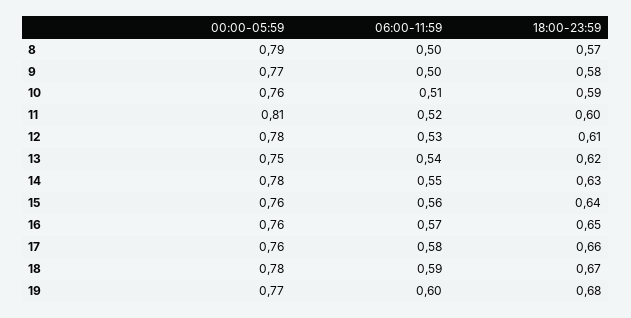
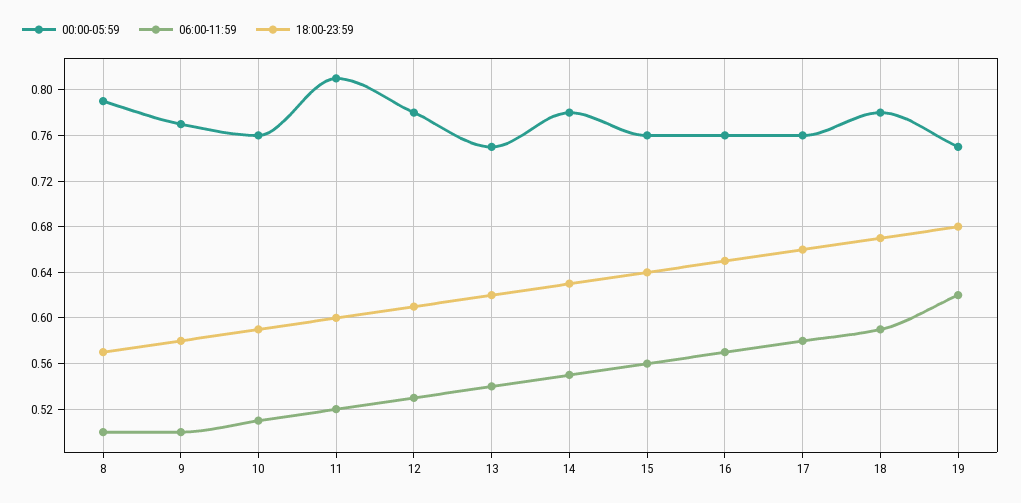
00:00-05:59, 19: 0.77 -> 0.75
06:00-11:59, 19: 0.6 -> 0.62

